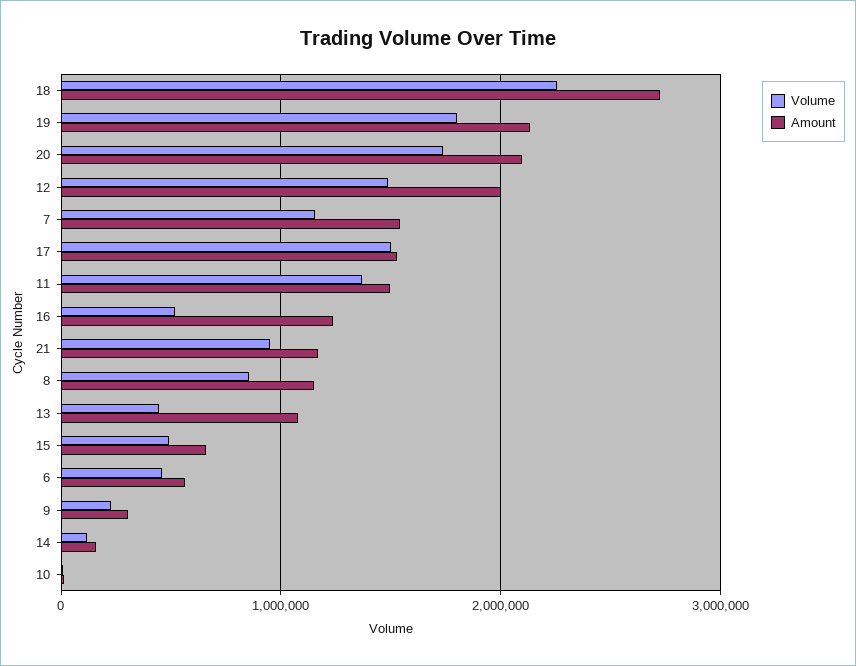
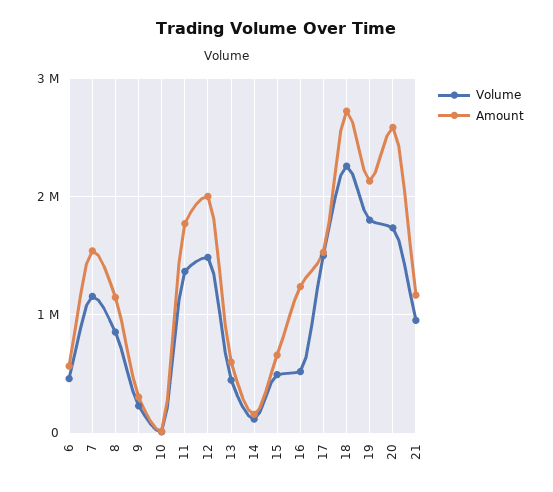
Amount, 20: 2100000 -> 2600000
Amount, 11: 1500000 -> 1800000
Amount, 13: 1100000 -> 600000

